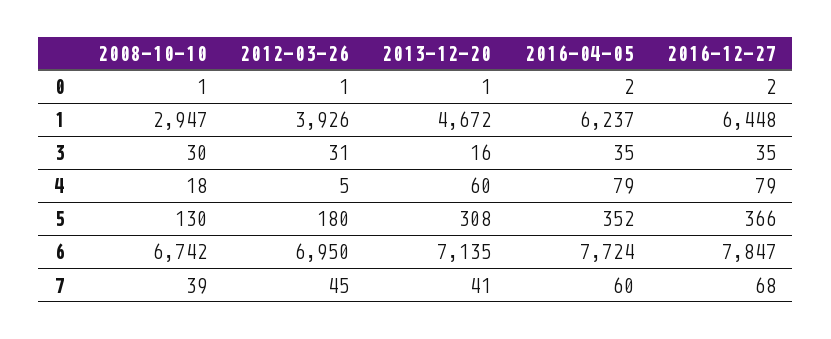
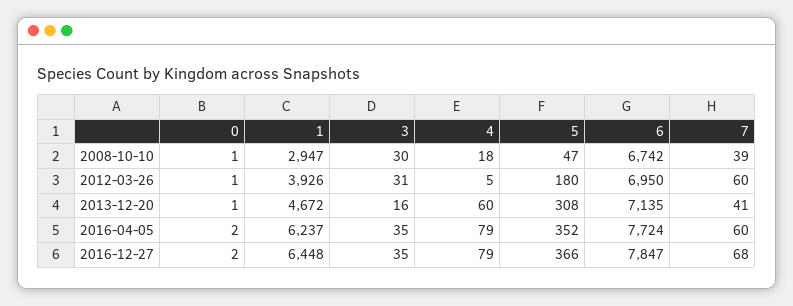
2008-10-10, 5: 130 -> 47
2012-03-26, 7: 45 -> 60

